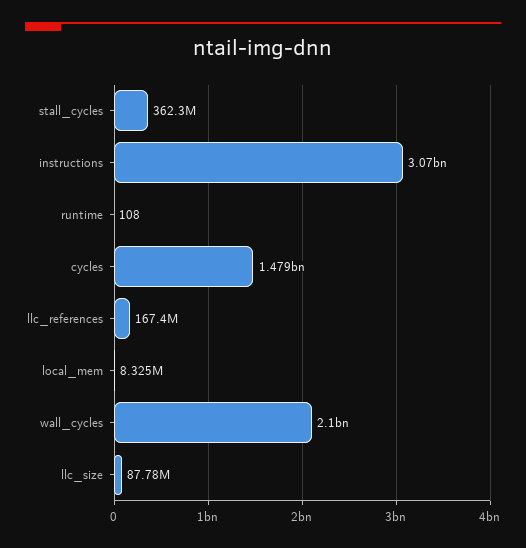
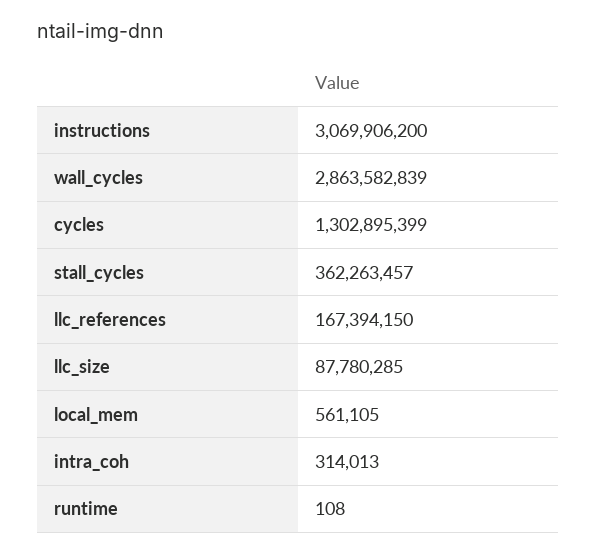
cycles: 1479000000 -> 1302895399
local_mem: 8325000 -> 561105
wall_cycles: 2100000000 -> 2863582839
intra_coh: none -> 314013

